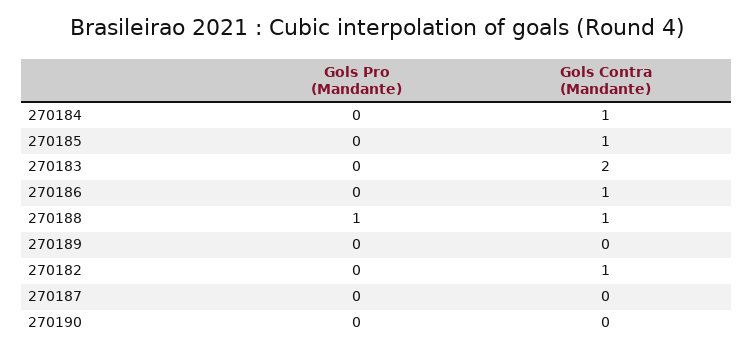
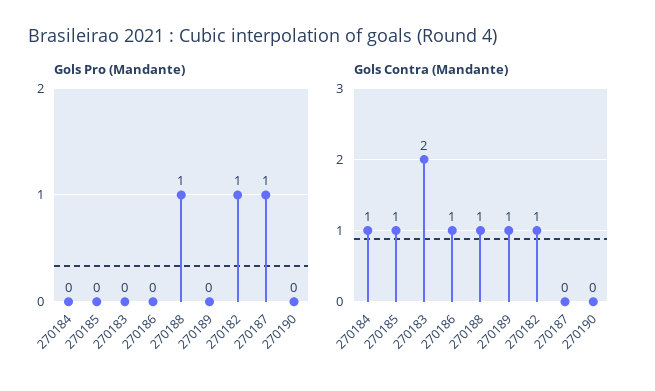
Gols Contra (Mandante), 270189: 0 -> 1
Gols Pro (Mandante), 270182: 0 -> 1
Gols Pro (Mandante), 270187: 0 -> 1

